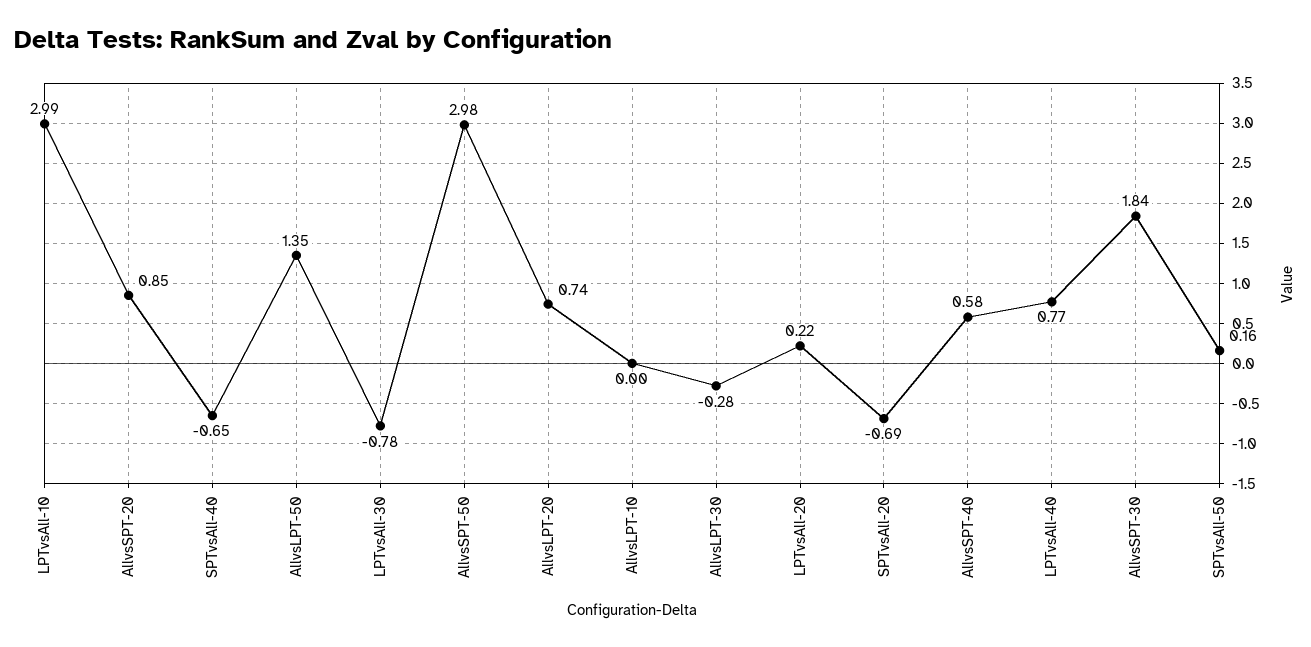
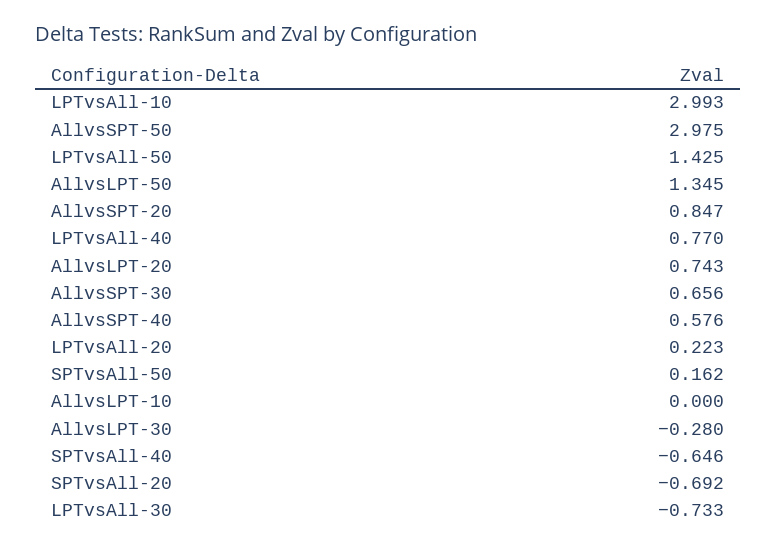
LPTvsAll-30: -0.78 -> -0.733
AllvsSPT-30: 1.84 -> 0.656
LPTvsAll-50: none -> 1.425

